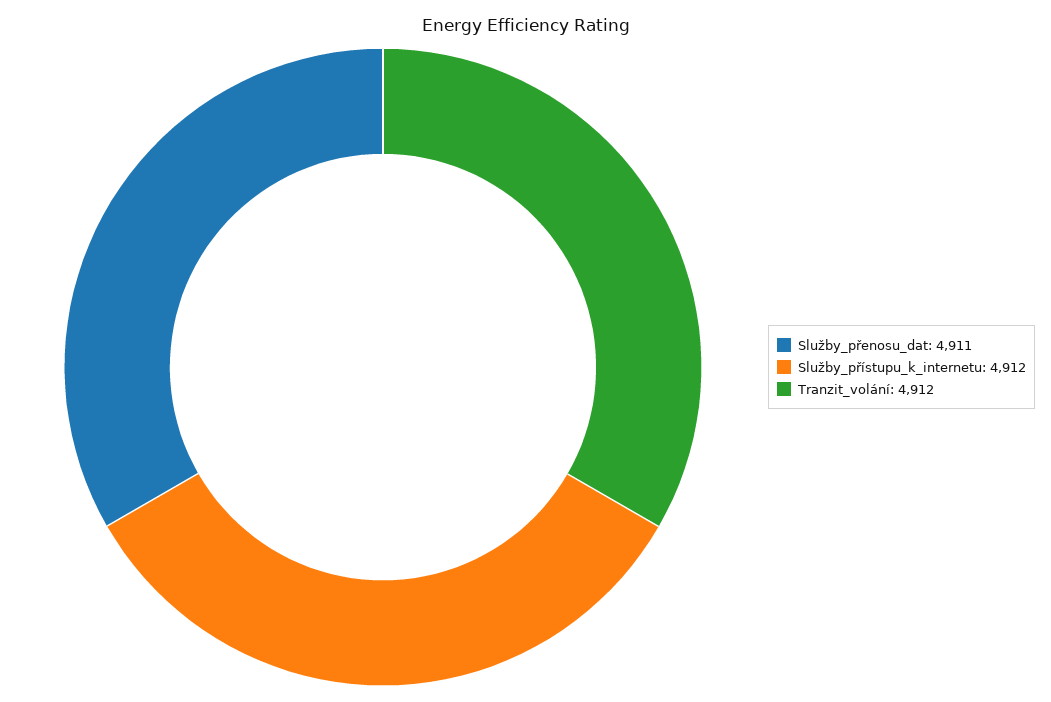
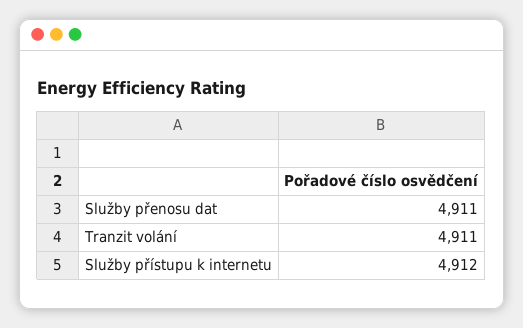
Tranzit_volání: 4912 -> 4911

